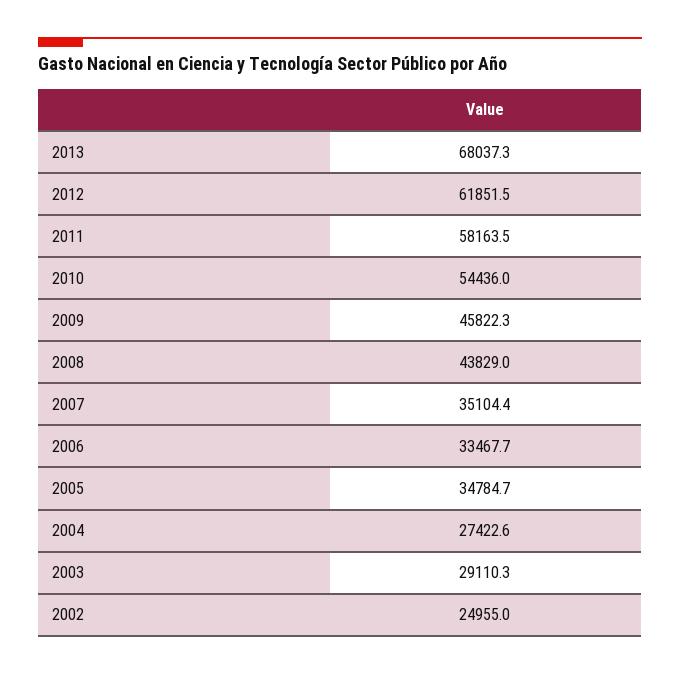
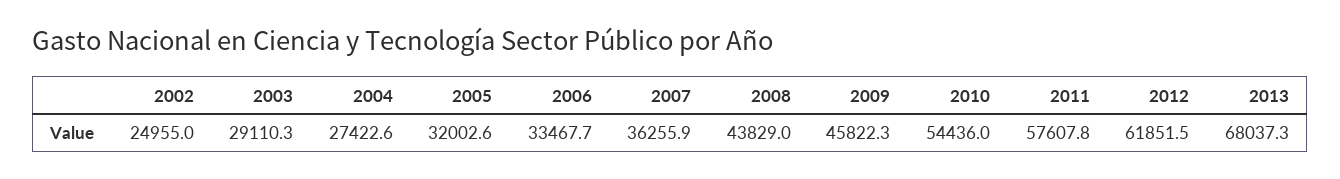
2011: 58163.5 -> 57607.8
2007: 35104.4 -> 36255.9
2005: 34784.7 -> 32002.6

